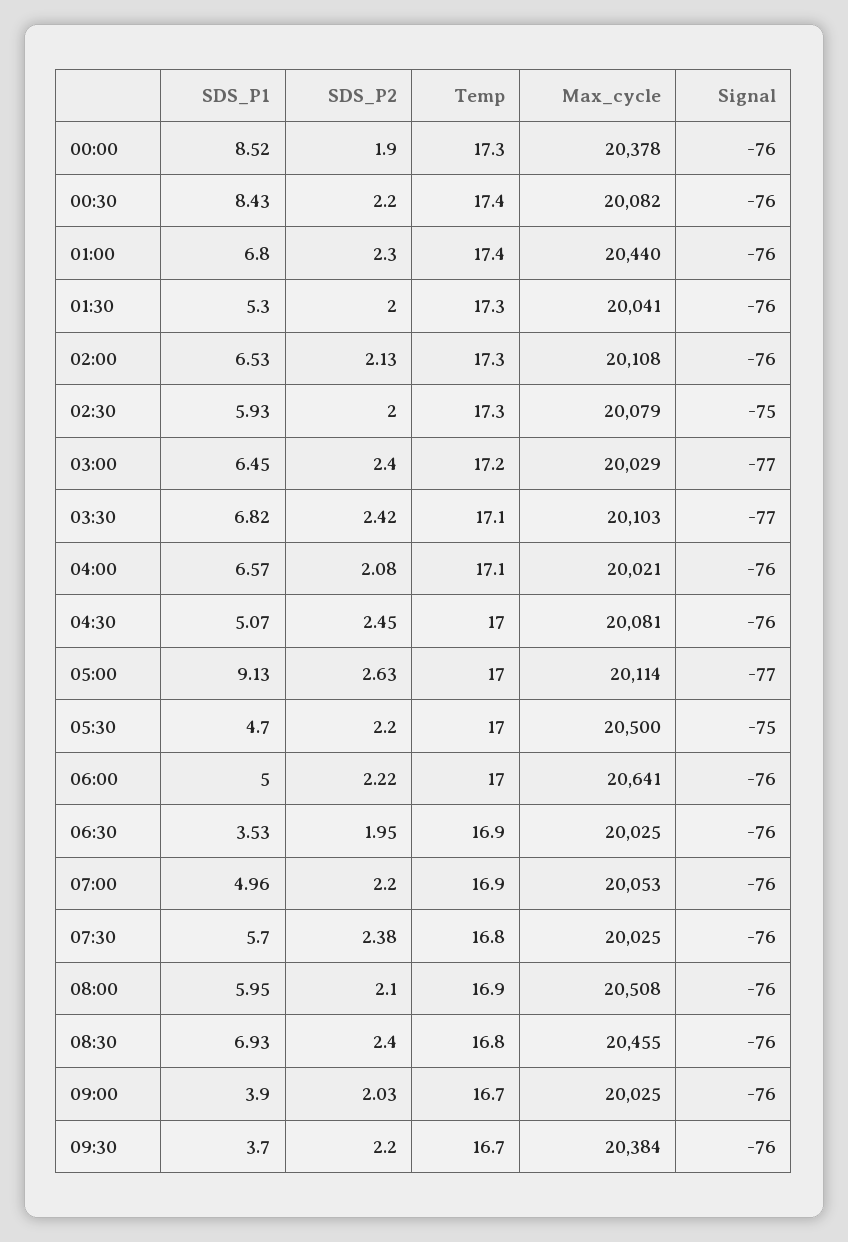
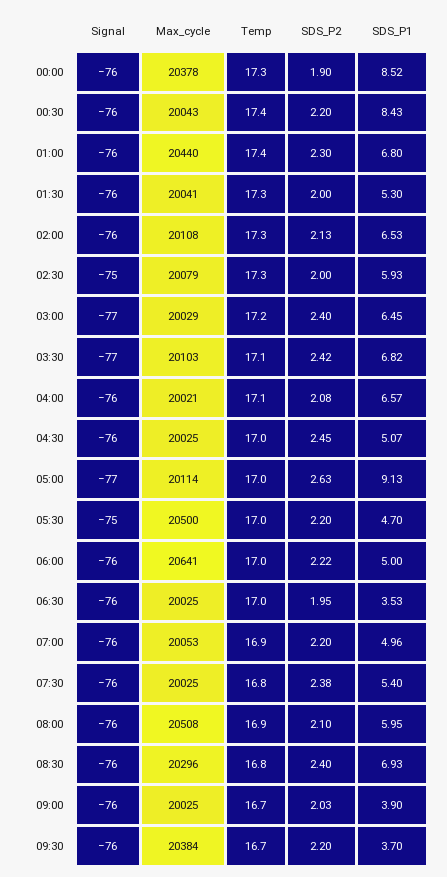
Max_cycle, 00:30: 20082 -> 20043
Max_cycle, 04:30: 20081 -> 20025
Temp, 06:30: 16.9 -> 17
SDS_P1, 07:30: 5.7 -> 5.4
Max_cycle, 08:30: 20455 -> 20296

